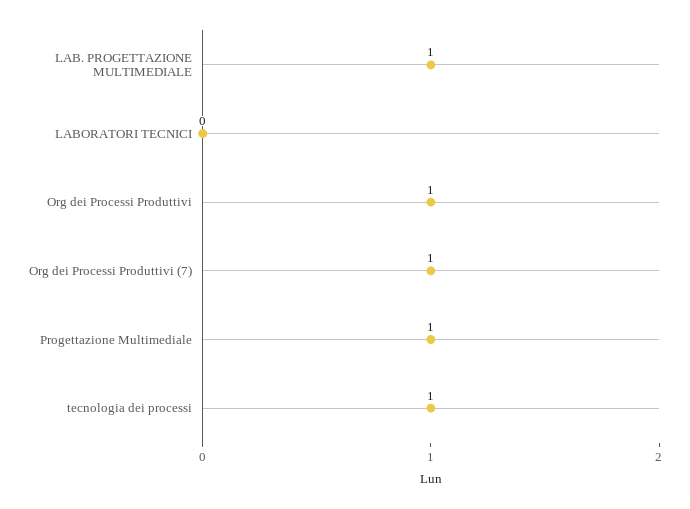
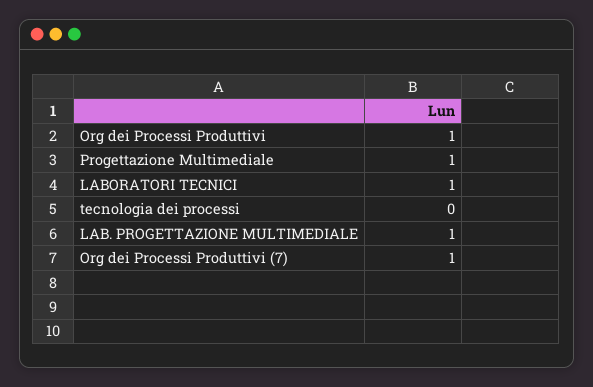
LABORATORI TECNICI: 0 -> 1
tecnologia dei processi: 1 -> 0

